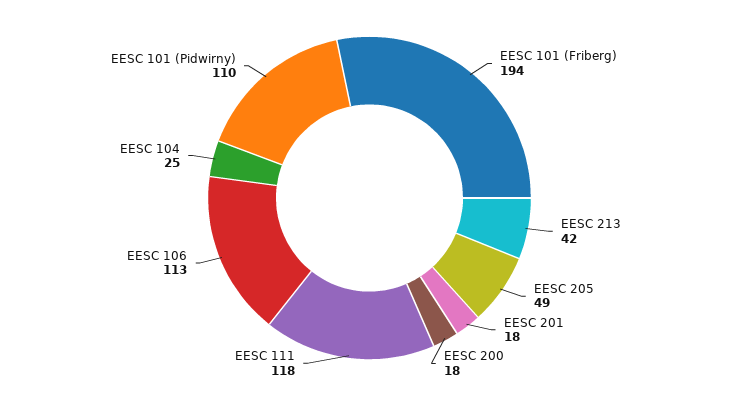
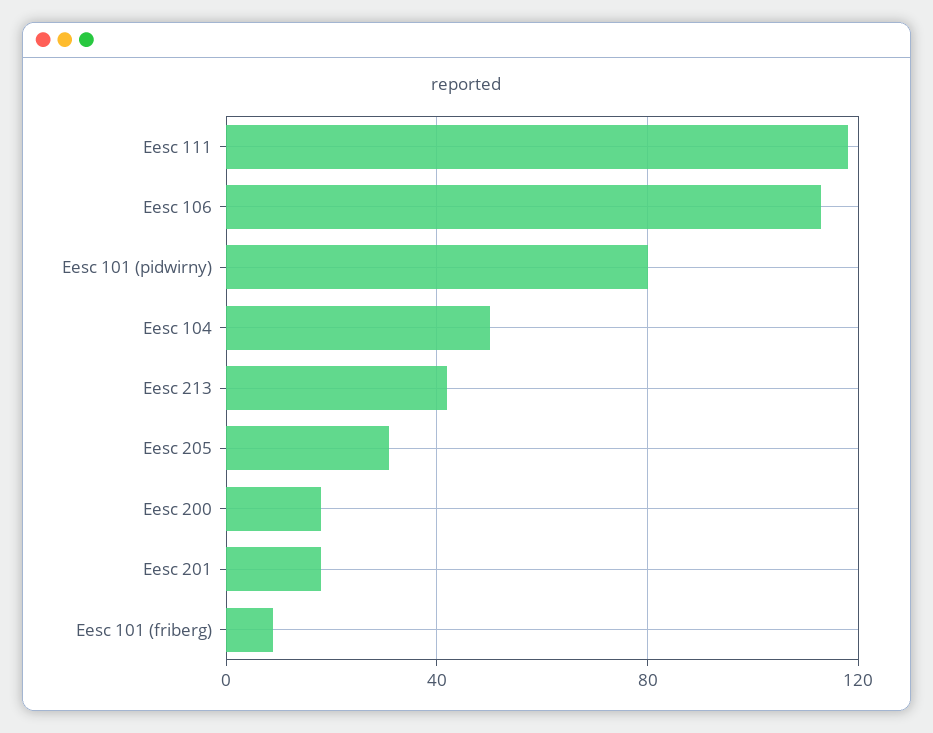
EESC 101 (Friberg): 194 -> 10
EESC 205: 49 -> 30
EESC 104: 25 -> 50
EESC 101 (Pidwirny): 110 -> 80

